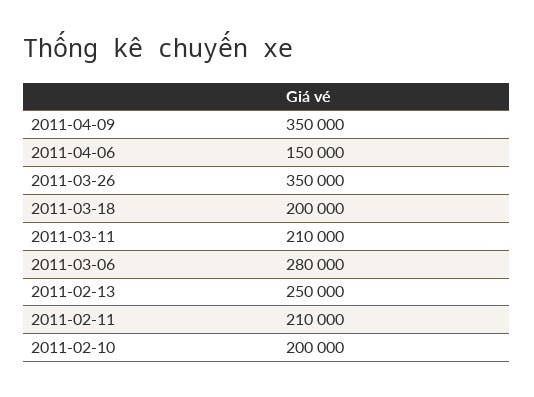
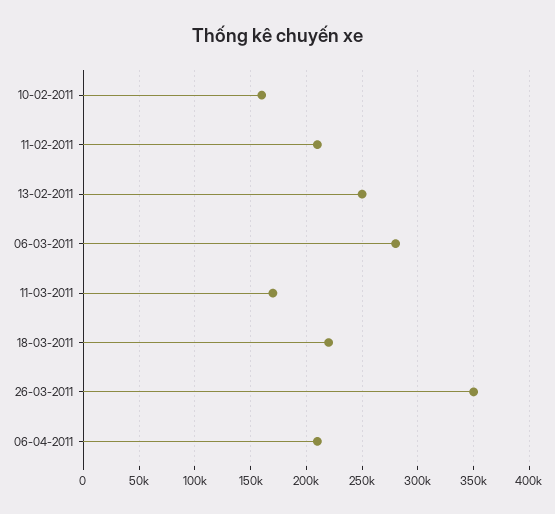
2011-04-09: 350000 -> none
2011-04-06: 150000 -> 210000
2011-03-18: 200000 -> 220000
2011-03-11: 210000 -> 170000
2011-02-10: 200000 -> 160000

